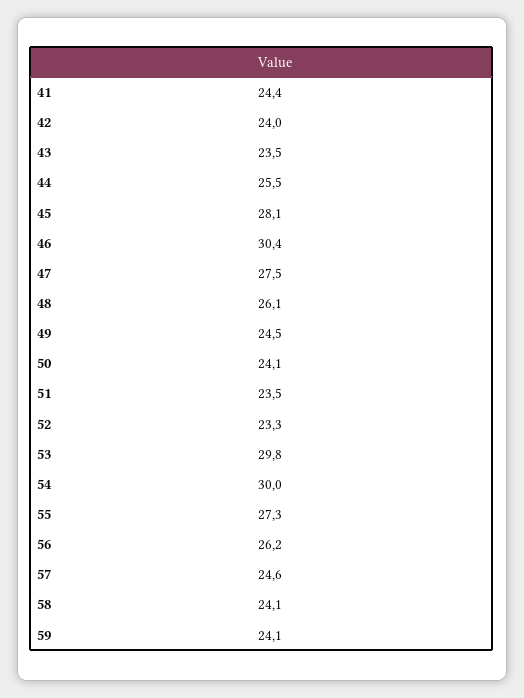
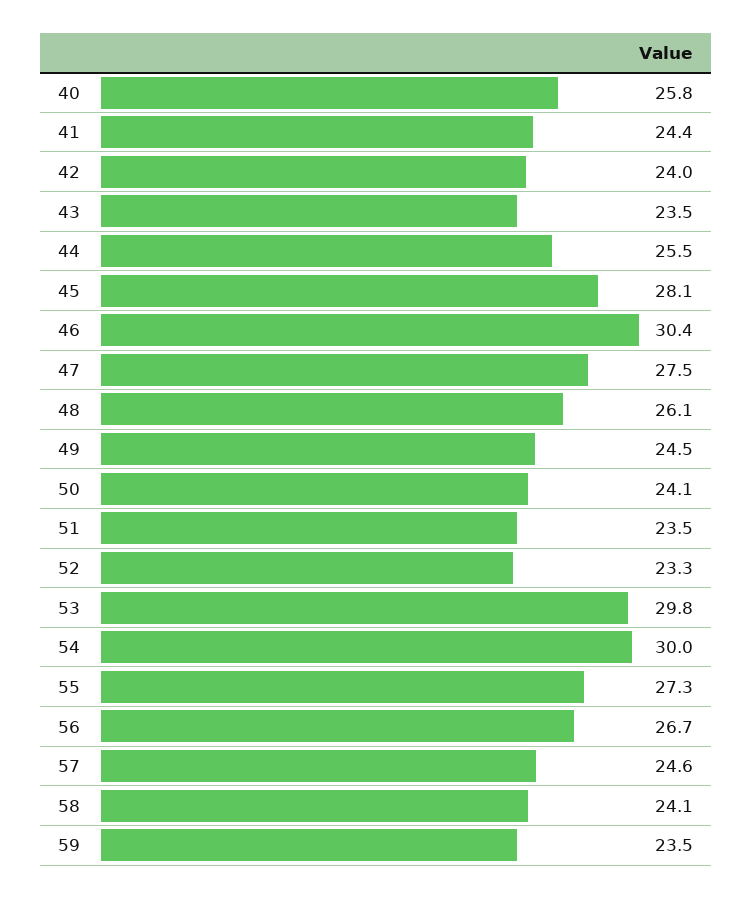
56: 26.2 -> 26.7
59: 24.1 -> 23.5
40: none -> 25.8

